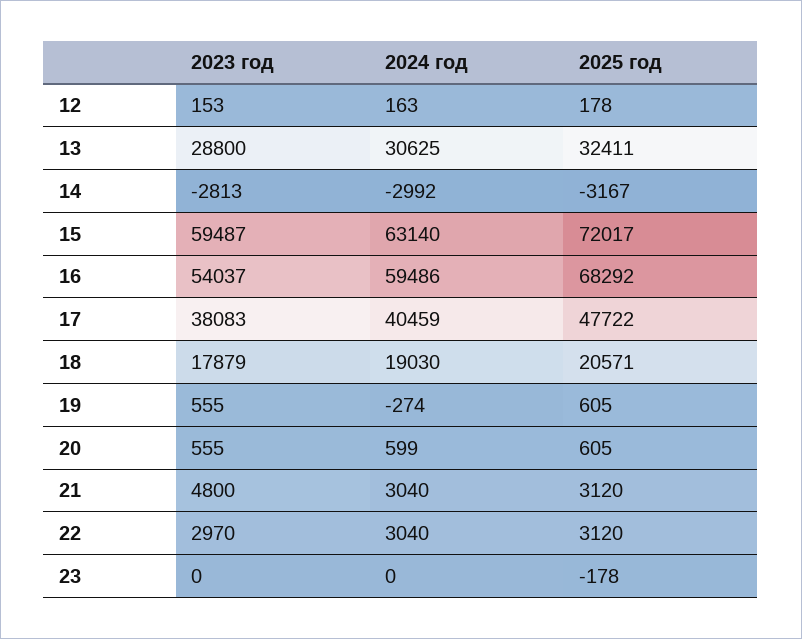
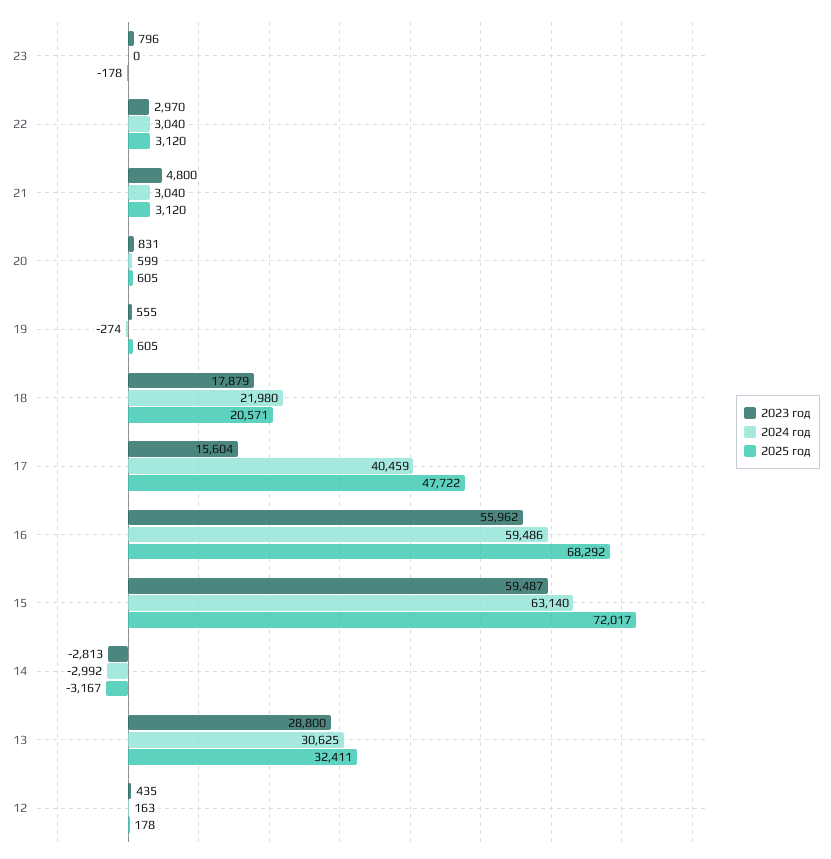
2023 год, 12: 153 -> 435
2023 год, 16: 54037 -> 55962
2023 год, 17: 38083 -> 15604
2024 год, 18: 19030 -> 21980
2023 год, 20: 555 -> 831
2023 год, 23: 0 -> 796

